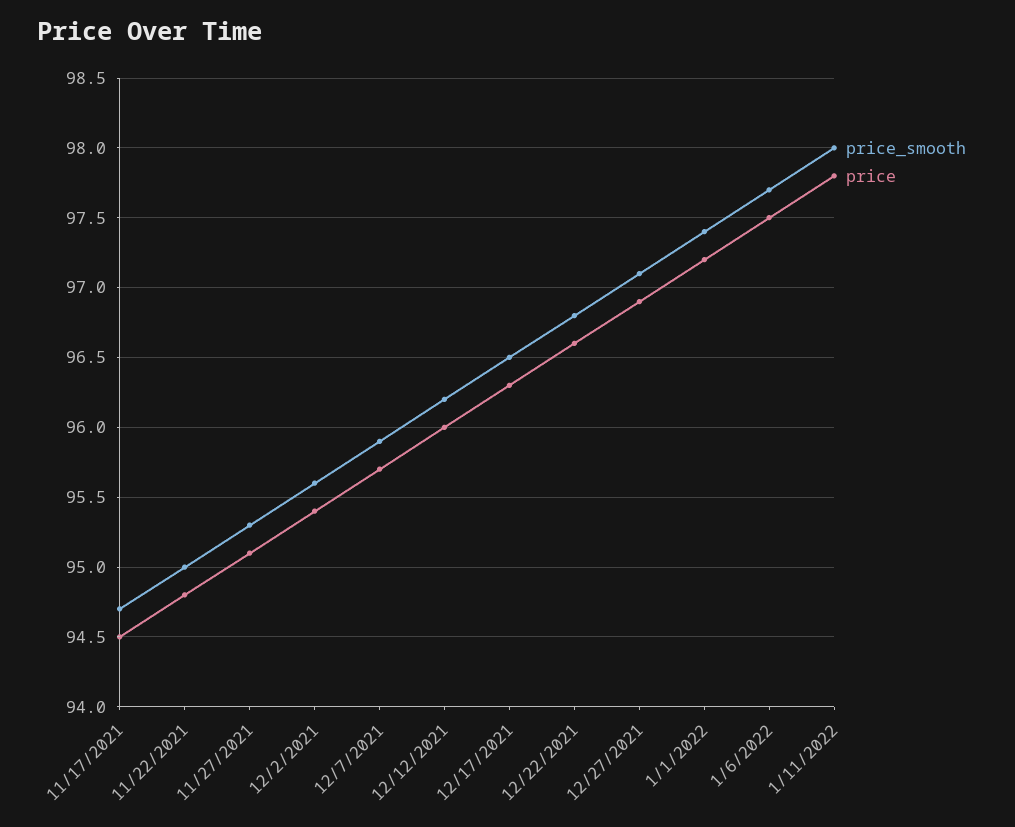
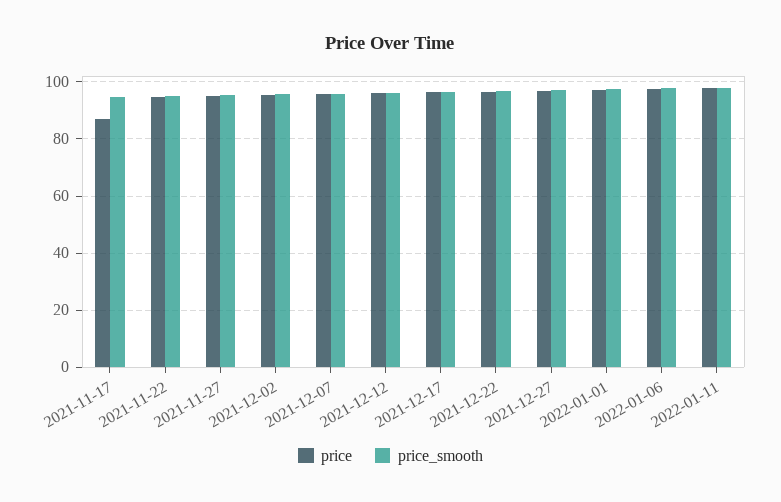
price, 11/17/2021: 94.5 -> 87.5

